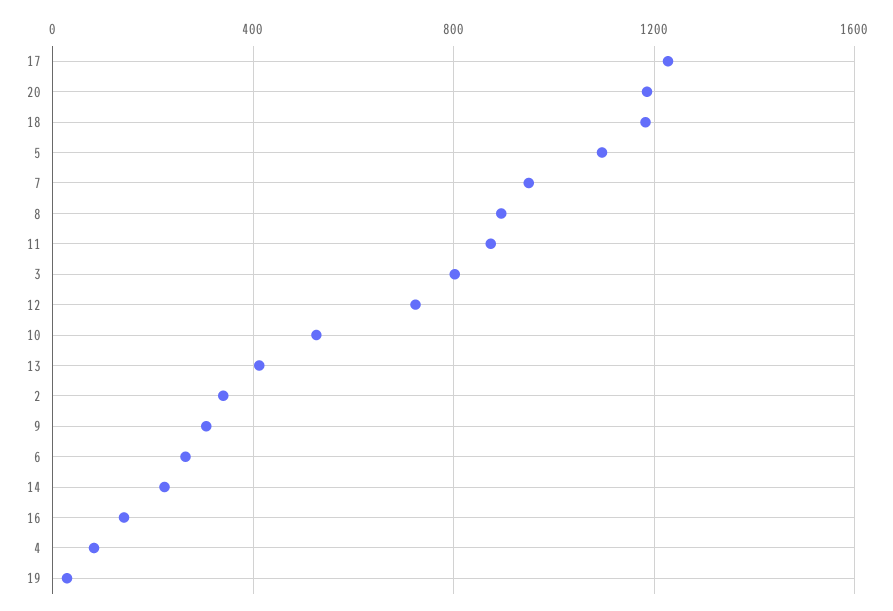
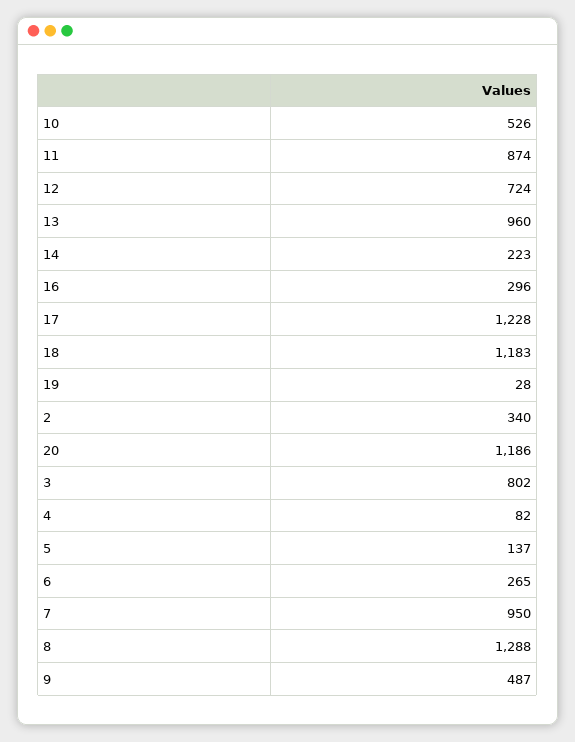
5: 1100 -> 137
8: 900 -> 1288
13: 400 -> 960
9: 300 -> 487
16: 150 -> 296

